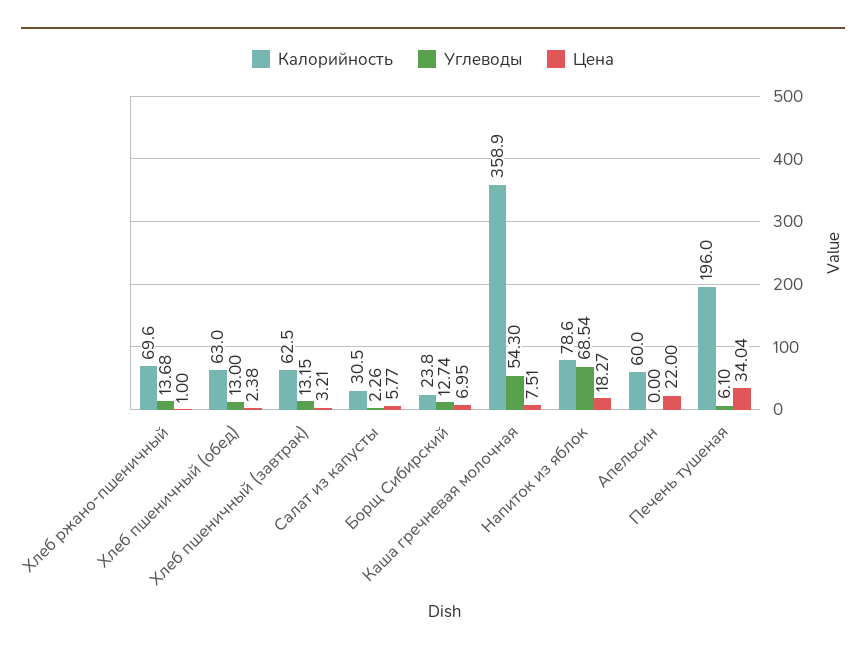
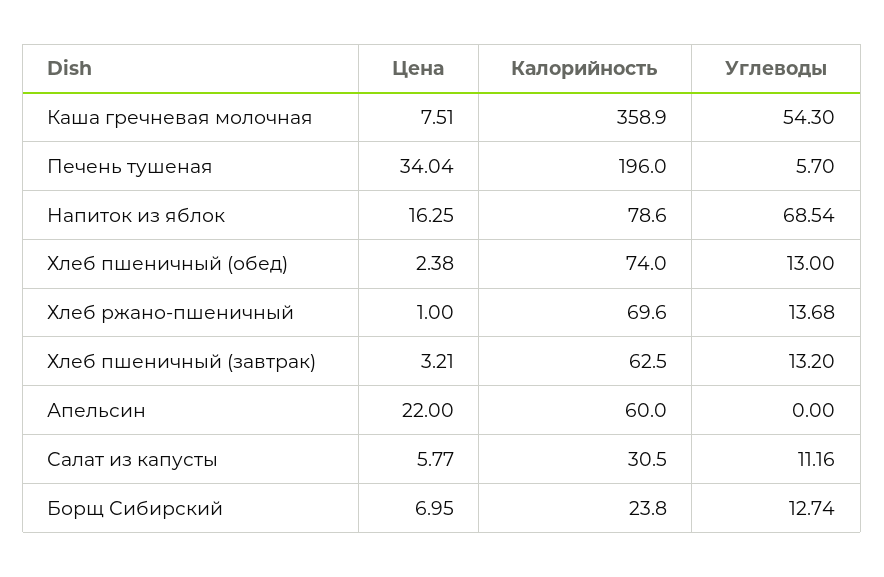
Калорийность, Хлеб пшеничный (обед): 63 -> 74
Углеводы, Хлеб пшеничный (завтрак): 13.15 -> 13.2
Углеводы, Салат из капусты: 2.26 -> 11.16
Цена, Напиток из яблок: 18.27 -> 16.25
Углеводы, Печень тушеная: 6.1 -> 5.7

